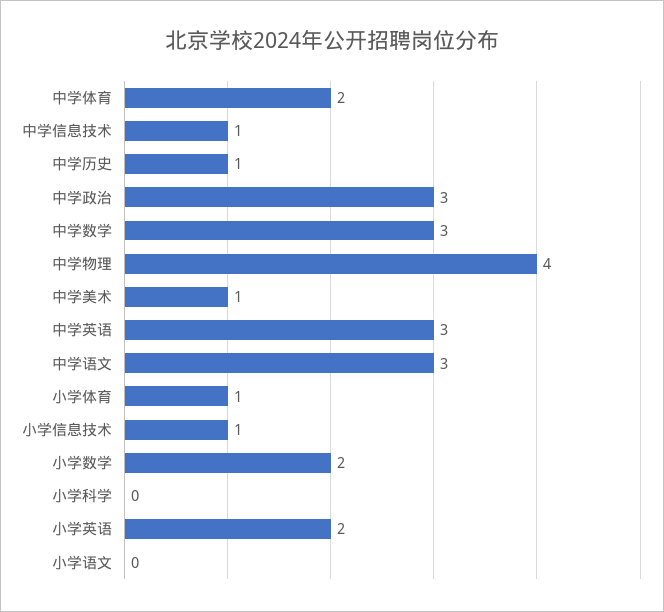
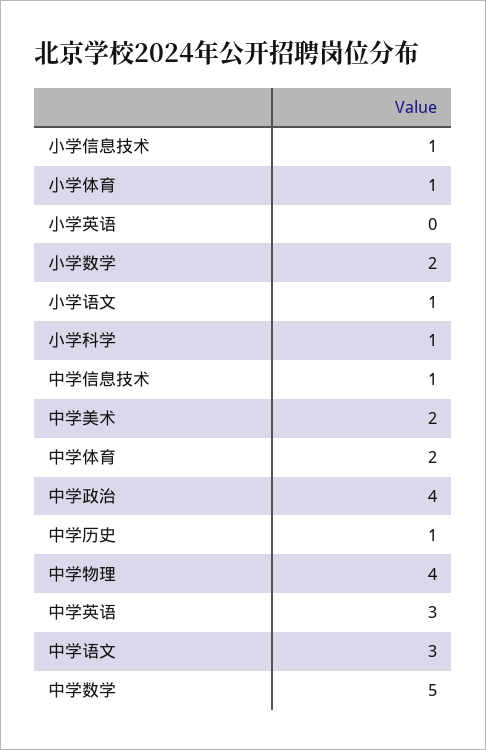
中学政治: 3 -> 4
中学数学: 3 -> 5
中学美术: 1 -> 2
小学科学: 0 -> 1
小学英语: 2 -> 0
小学语文: 0 -> 1

